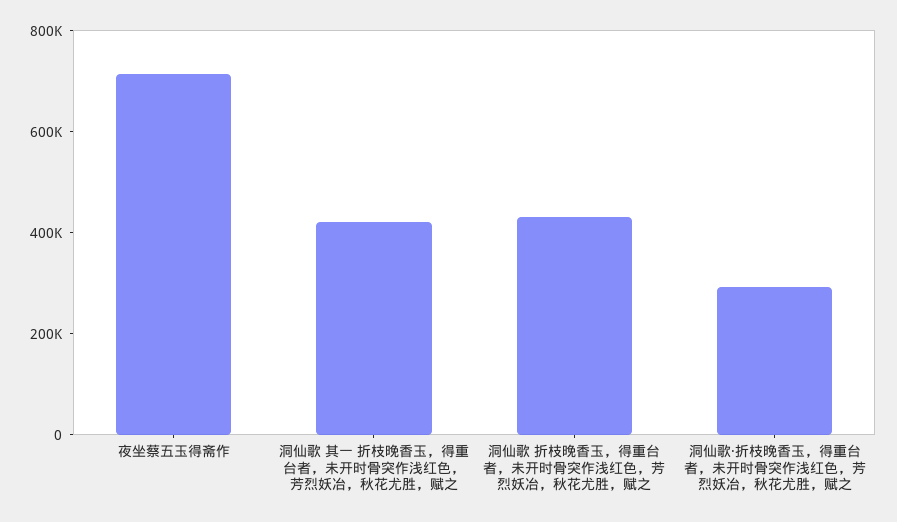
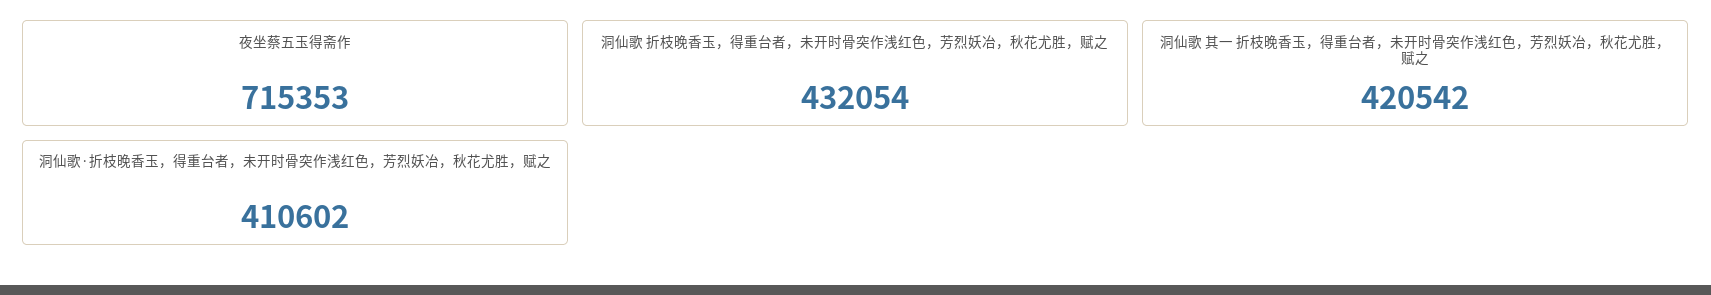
洞仙歌·折枝晚香玉，得重台者，未开时骨突作浅红色，芳烈妖冶，秋花尤胜，赋之: 300000 -> 410602

